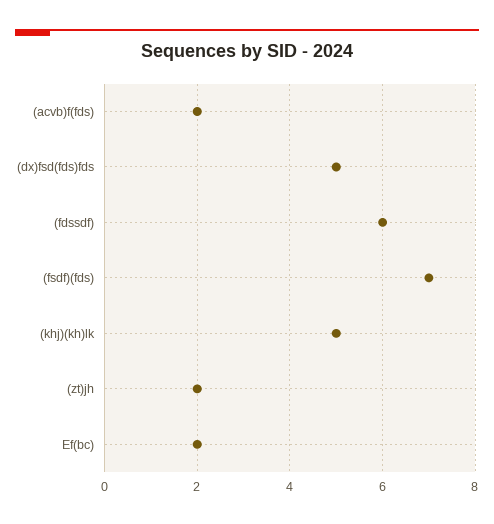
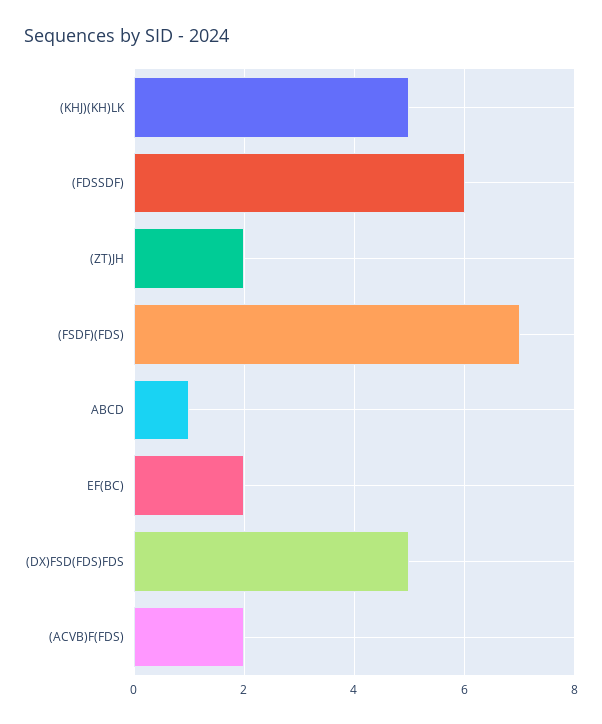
ABCD: none -> 1

